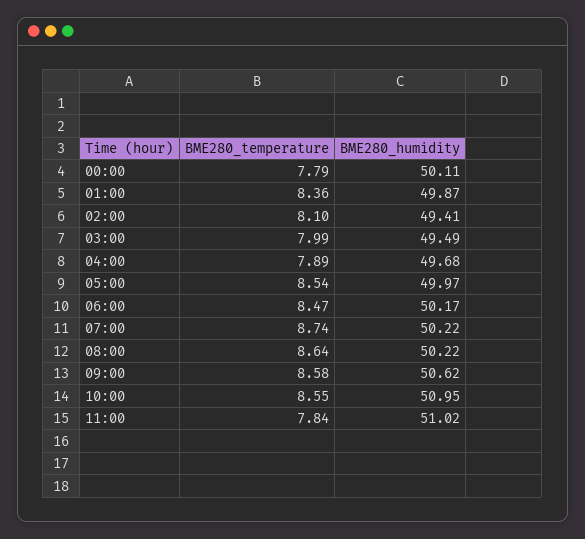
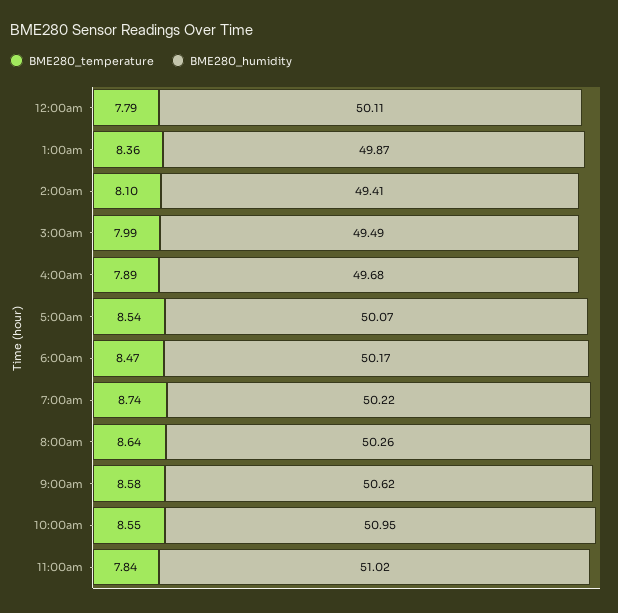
BME280_humidity, 05:00: 49.97 -> 50.07
BME280_humidity, 08:00: 50.22 -> 50.26

